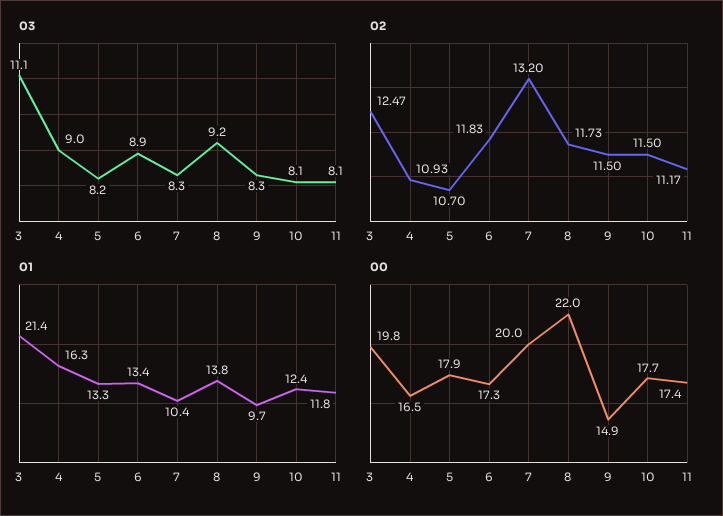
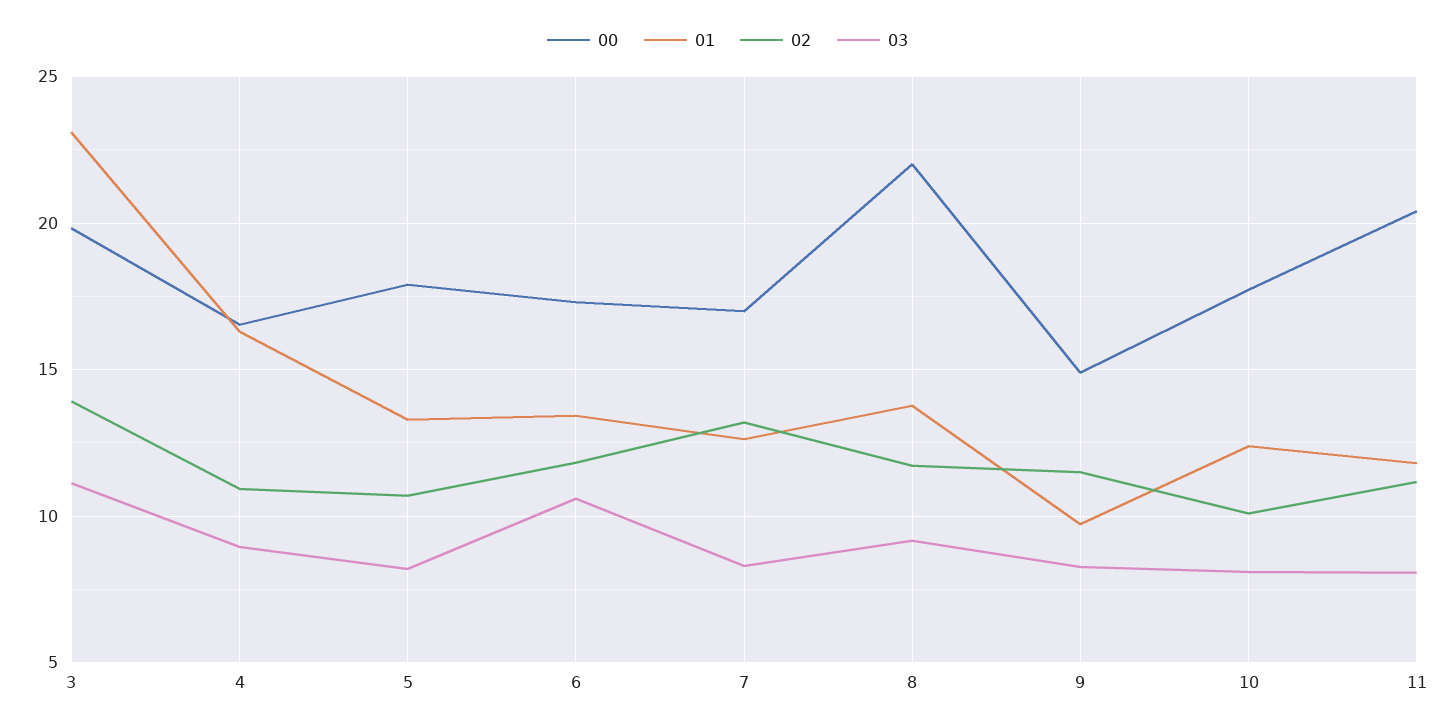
03, 6: 8.9 -> 10.5
02, 3: 12.47 -> 14
02, 10: 11.5 -> 10
01, 3: 21.4 -> 23
01, 7: 10.4 -> 12.5
00, 7: 20 -> 17
00, 11: 17.4 -> 20.5

